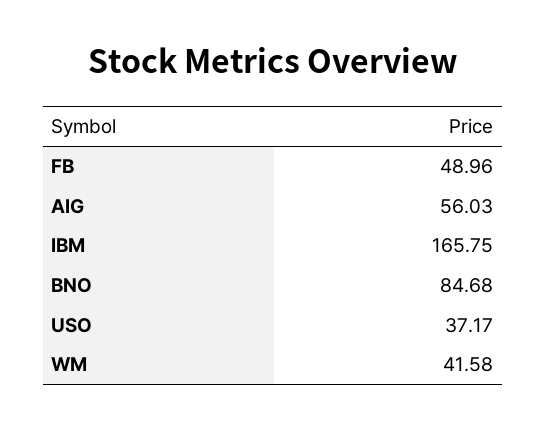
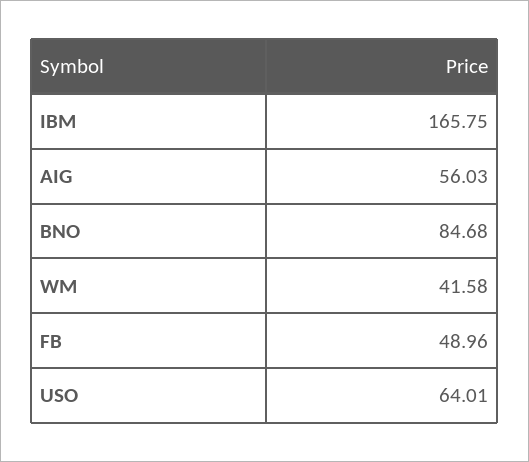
USO: 37.17 -> 64.01

